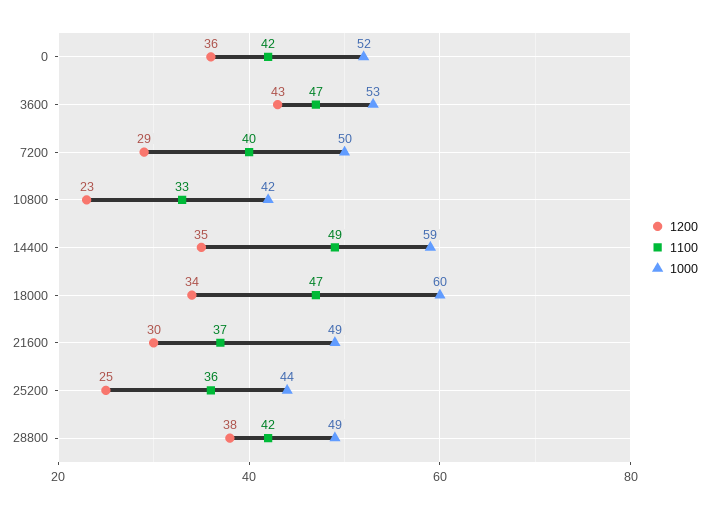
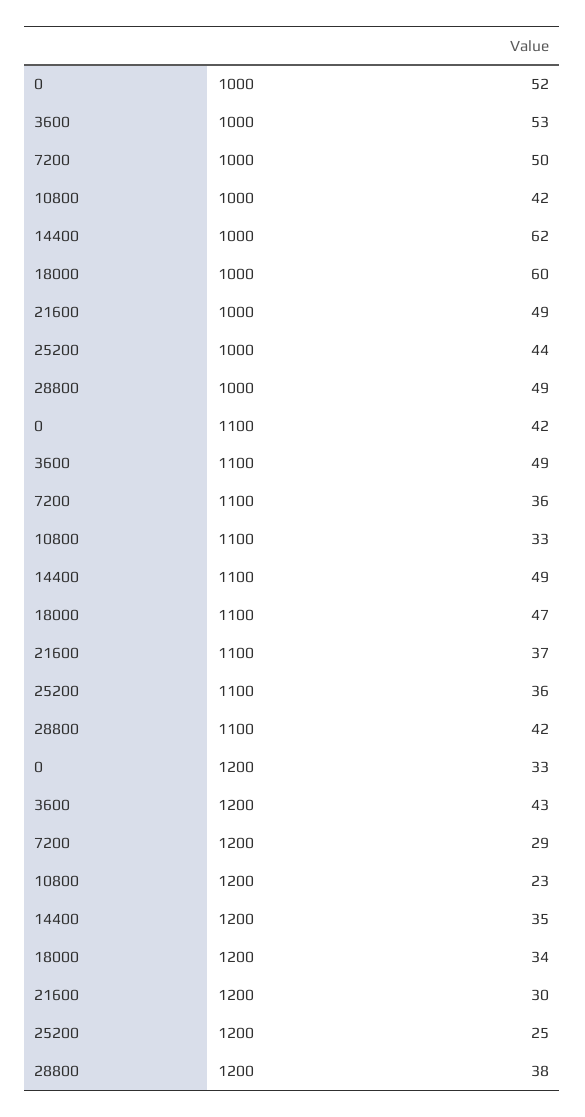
1200, 0: 36 -> 33
1100, 3600: 47 -> 49
1100, 7200: 40 -> 36
1000, 14400: 59 -> 62

